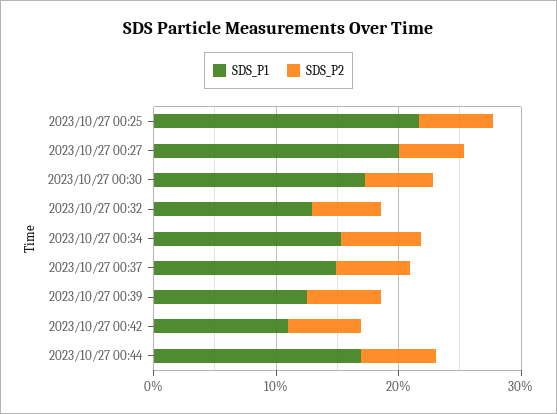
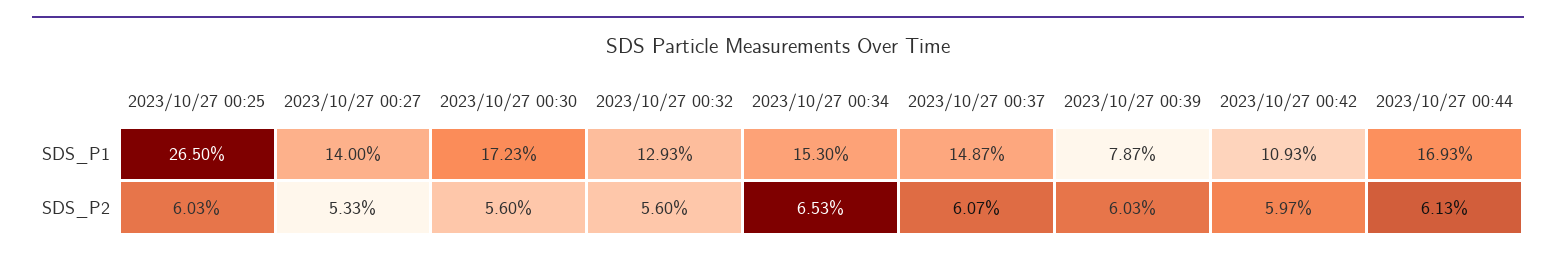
SDS_P1, 2023/10/27 00:25: 22 -> 26.5
SDS_P1, 2023/10/27 00:27: 20 -> 14
SDS_P1, 2023/10/27 00:39: 12 -> 7.87

